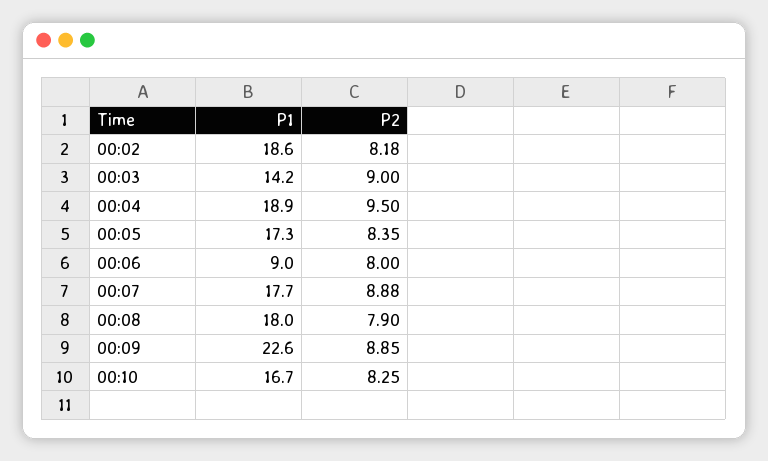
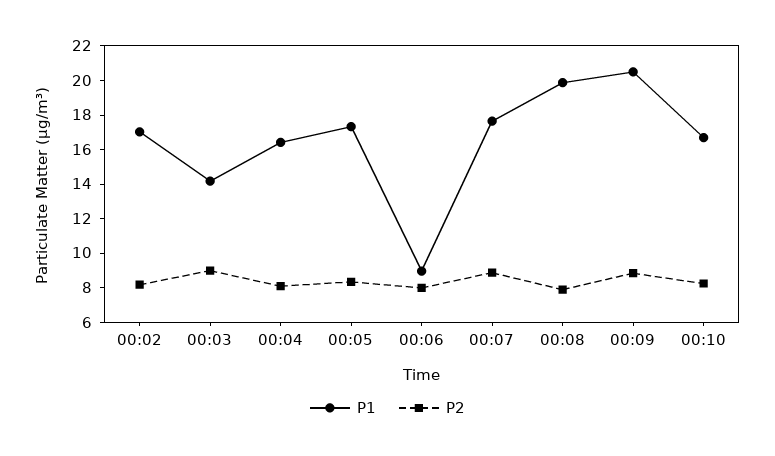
P1, 00:02: 18.6 -> 17
P1, 00:04: 18.9 -> 16.5
P2, 00:04: 9.5 -> 8
P1, 00:08: 18 -> 20
P1, 00:09: 22.6 -> 20.5

